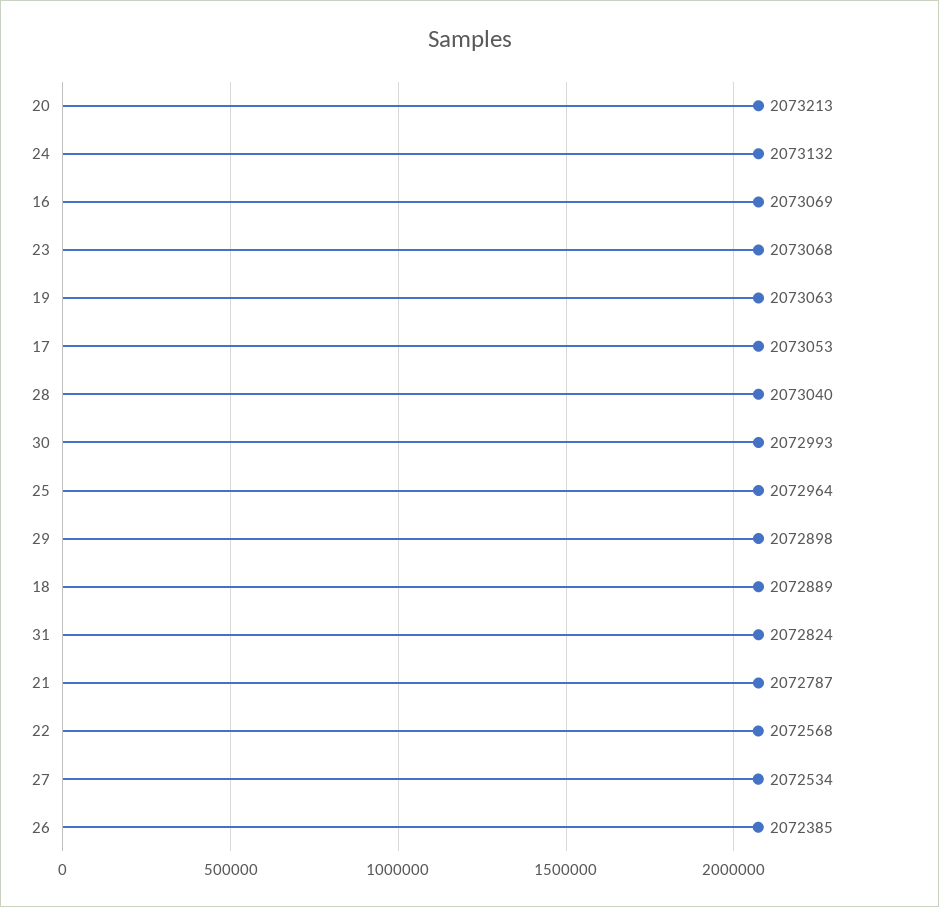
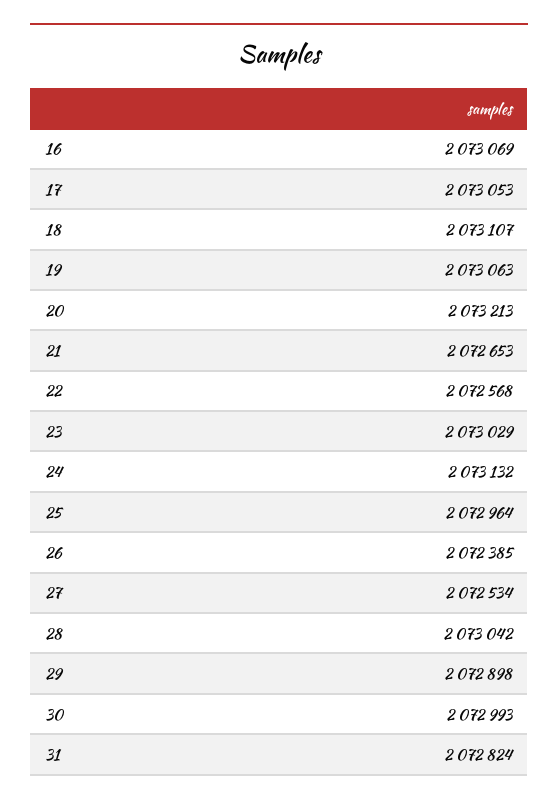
23: 2073068 -> 2073029
28: 2073040 -> 2073042
18: 2072889 -> 2073107
21: 2072787 -> 2072653

